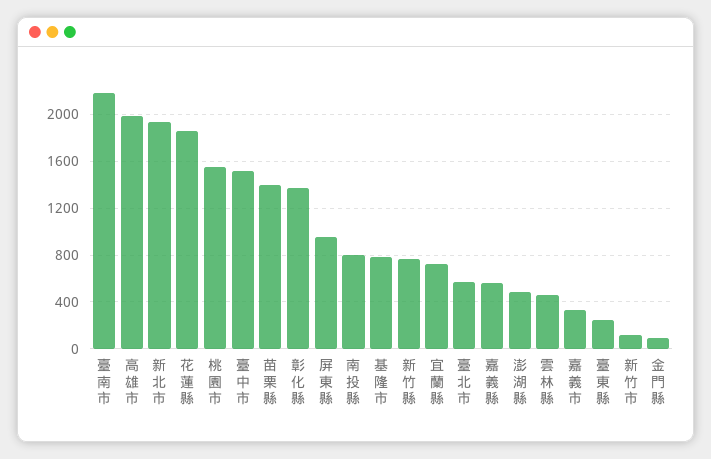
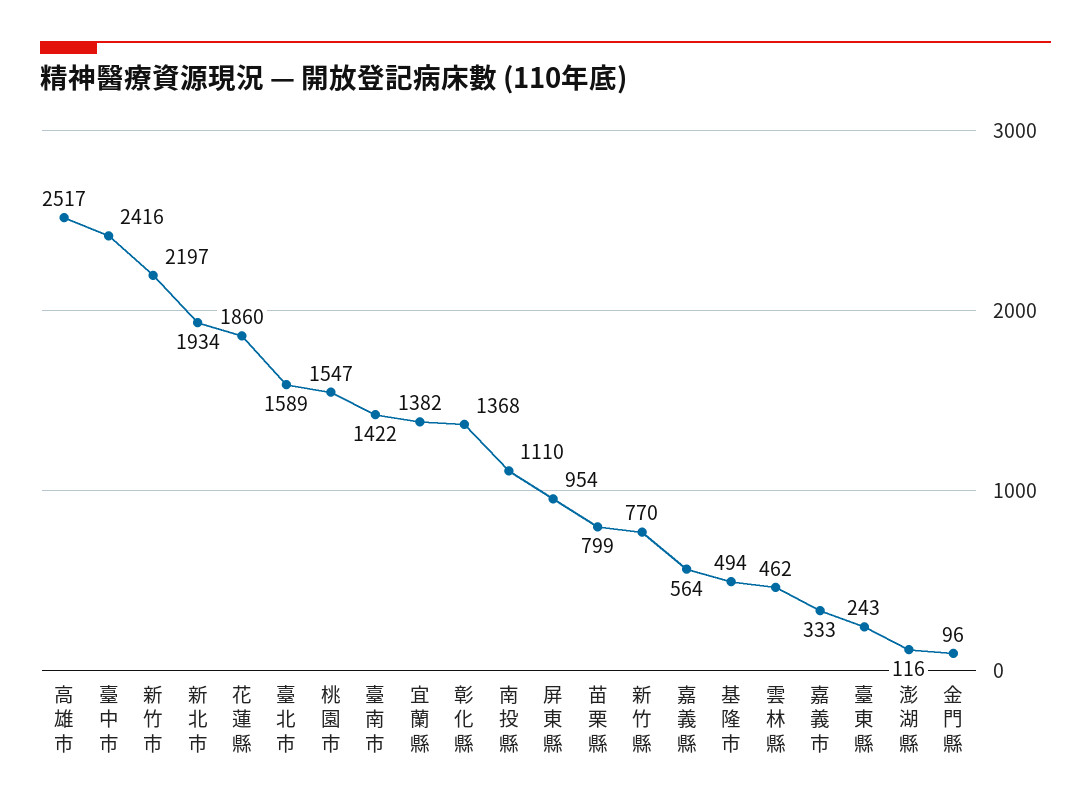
臺南市: 2200 -> 1422
高雄市: 2000 -> 2517
臺中市: 1500 -> 2416
苗栗縣: 1400 -> 799
南投縣: 800 -> 1110
基隆市: 800 -> 494
宜蘭縣: 700 -> 1382
臺北市: 600 -> 1589
澎湖縣: 500 -> 116
新竹市: 100 -> 2197

